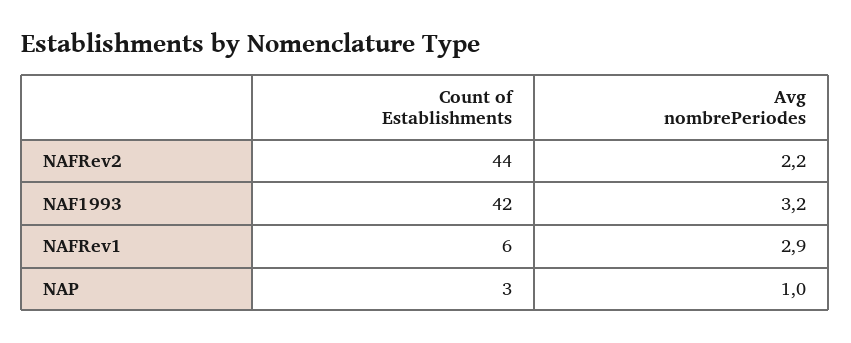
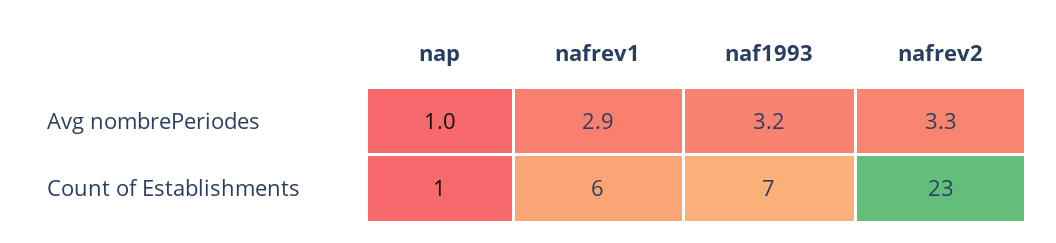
Count of Establishments, NAFRev2: 44 -> 23
Avg nombrePeriodes, NAFRev2: 2.2 -> 3.3
Count of Establishments, NAF1993: 42 -> 7
Count of Establishments, NAP: 3 -> 1

